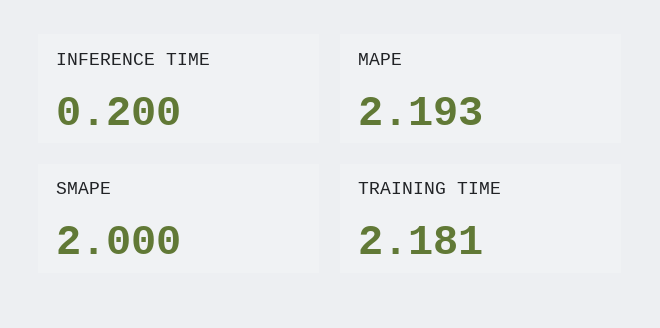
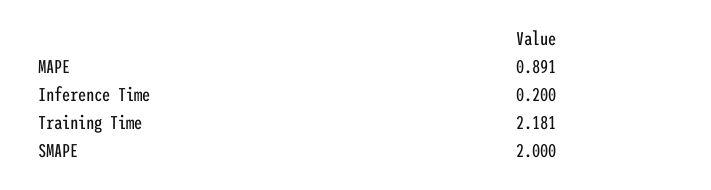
MAPE: 2.193 -> 0.891

